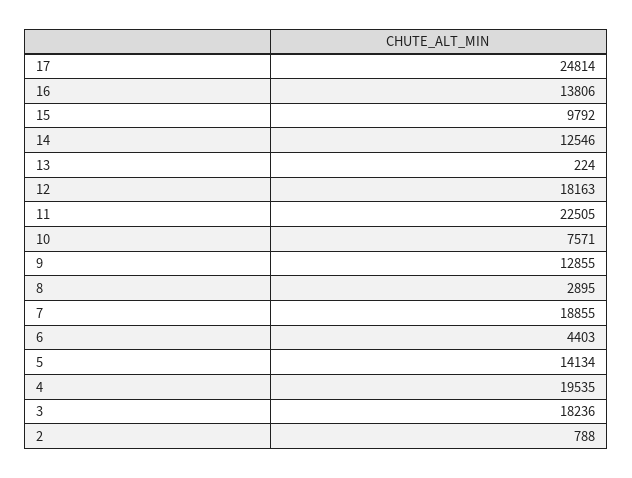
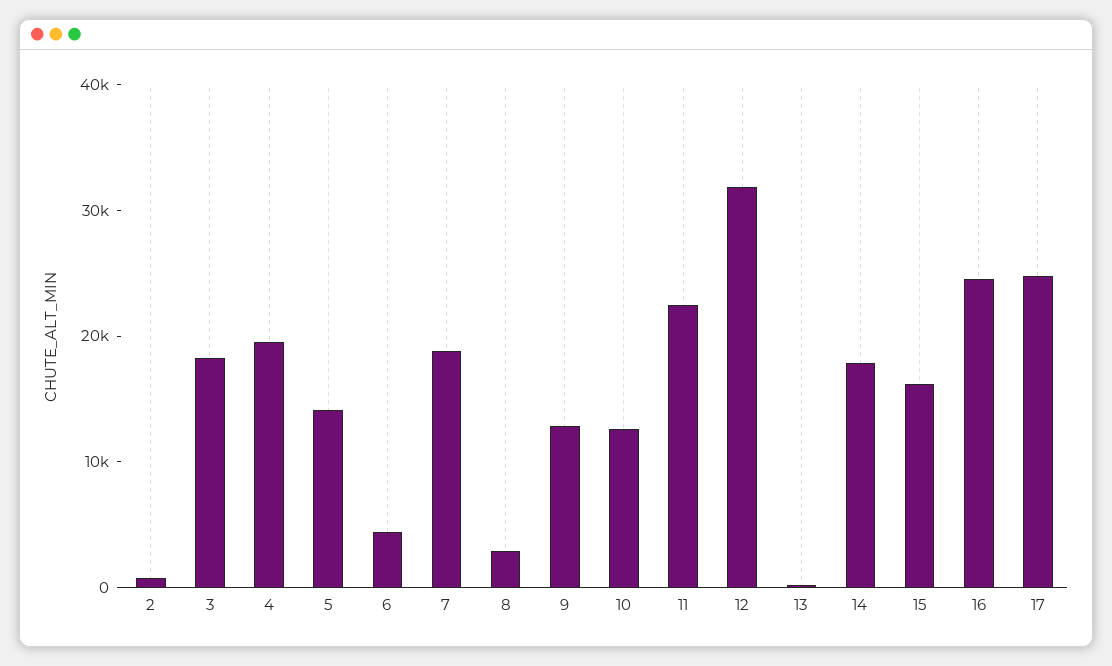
16: 13806 -> 24000
15: 9792 -> 16000
14: 12546 -> 18000
12: 18163 -> 32000
10: 7571 -> 12000

